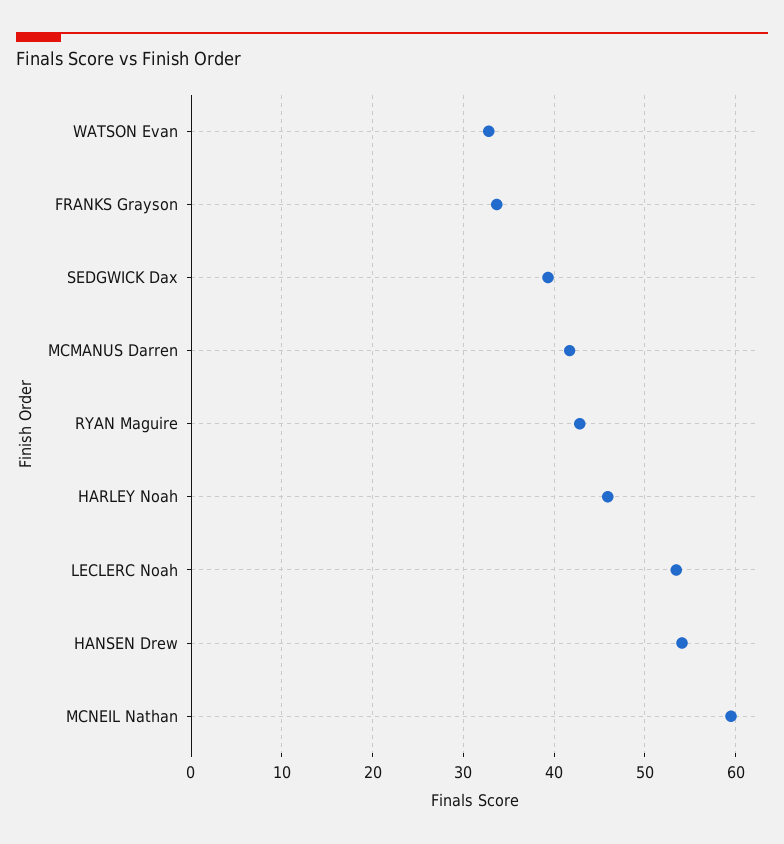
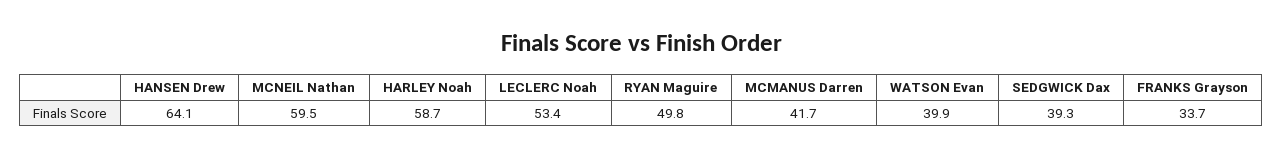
WATSON Evan: 33 -> 39.9
RYAN Maguire: 43 -> 49.8
HARLEY Noah: 46 -> 58.7
HANSEN Drew: 54 -> 64.1

